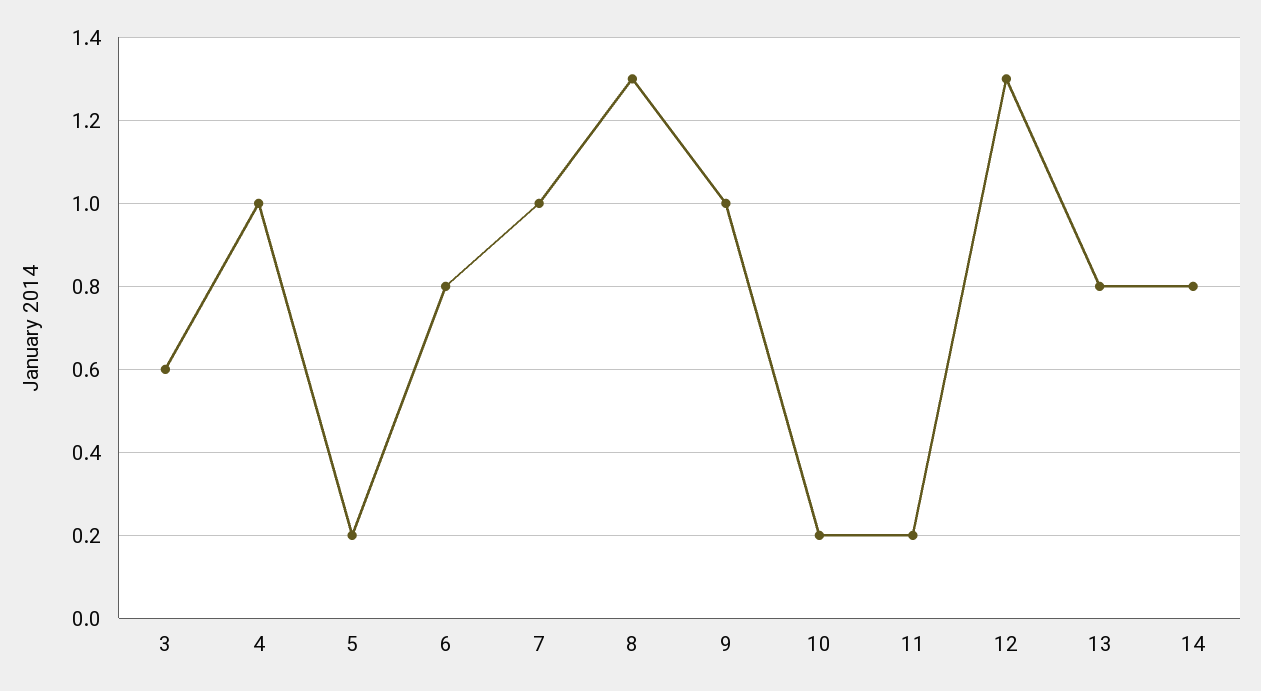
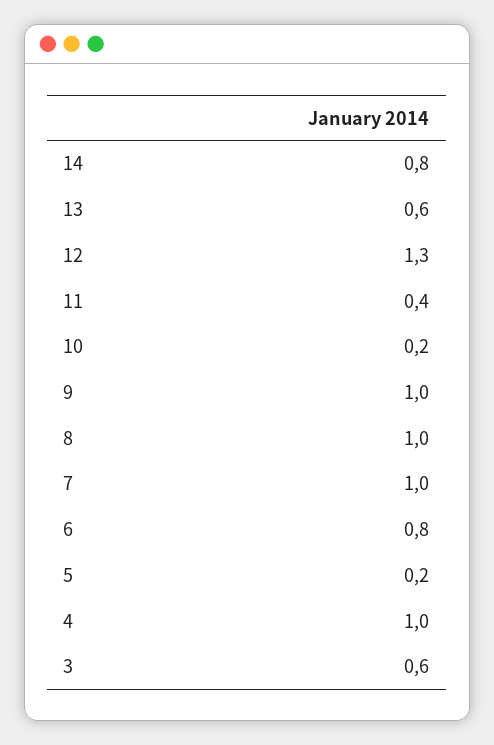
8: 1.3 -> 1
11: 0.2 -> 0.4
13: 0.8 -> 0.6

